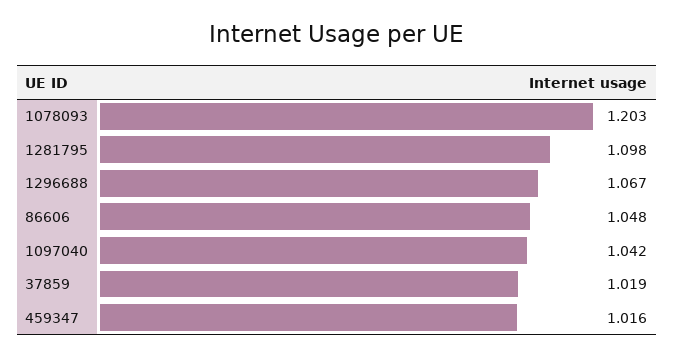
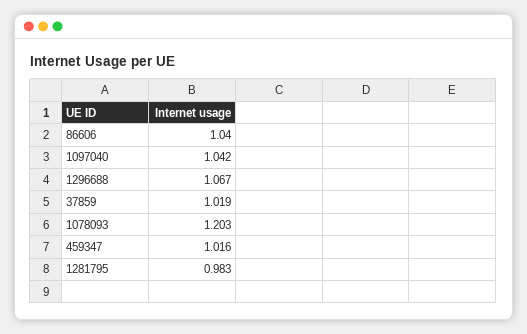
1281795: 1.098 -> 0.983
86606: 1.048 -> 1.04

